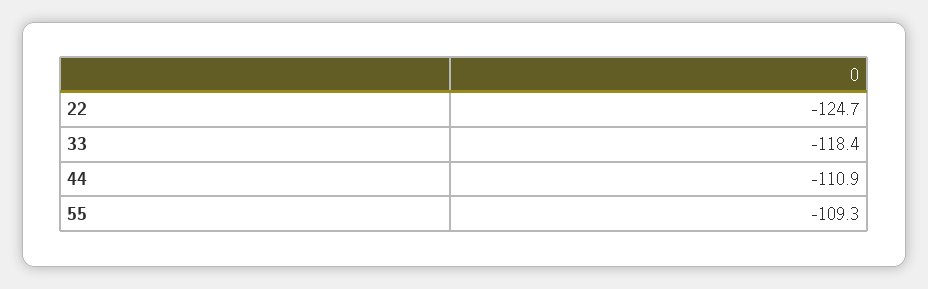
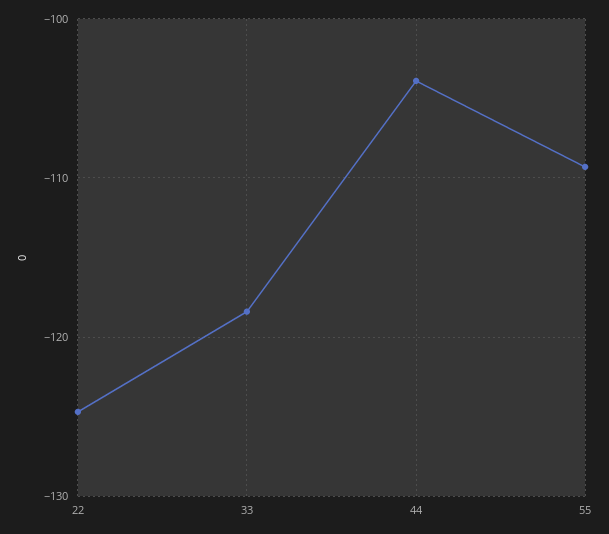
44: -110.9 -> -104

